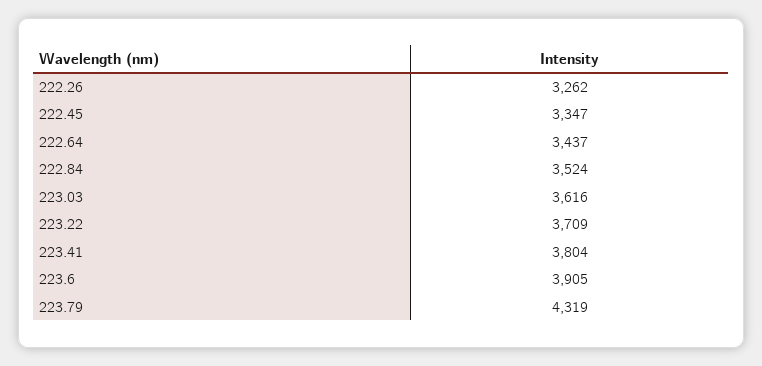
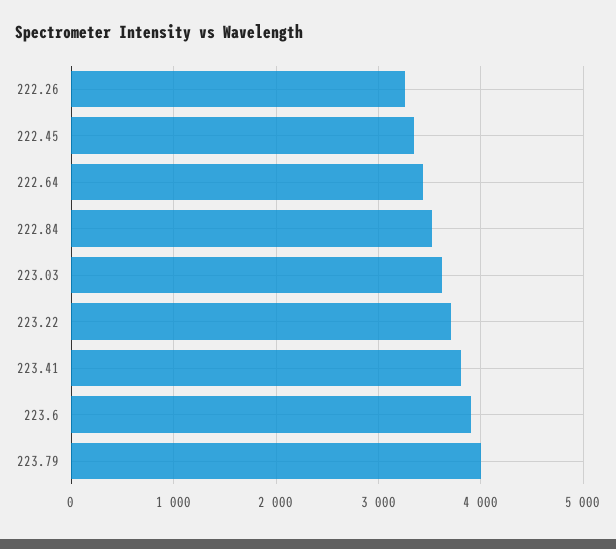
223.79: 4319 -> 4000

